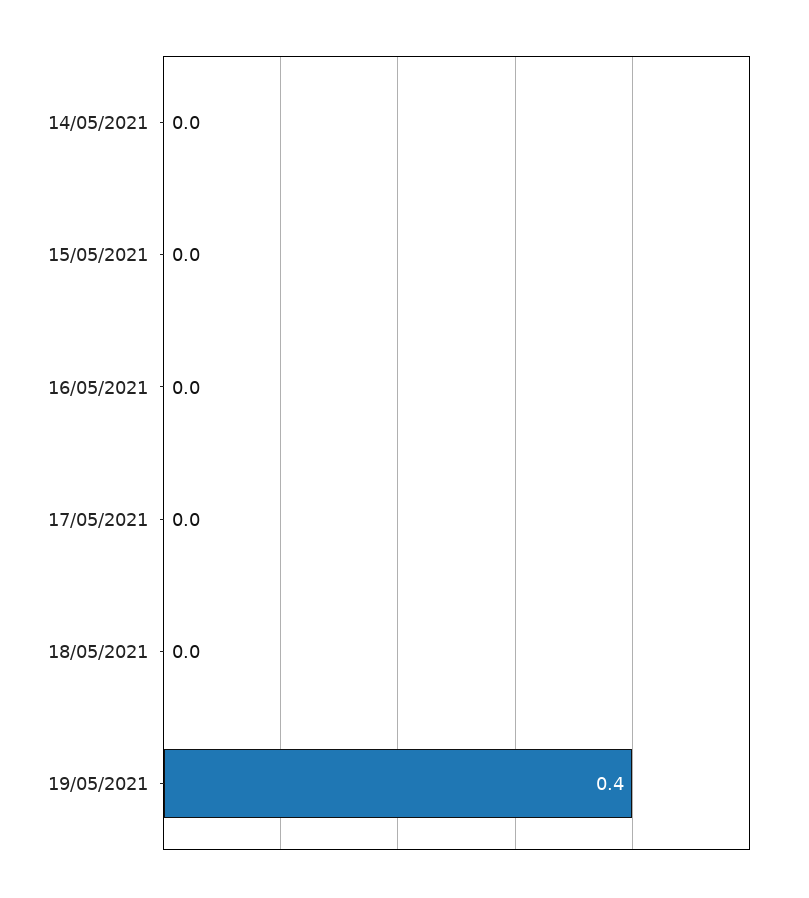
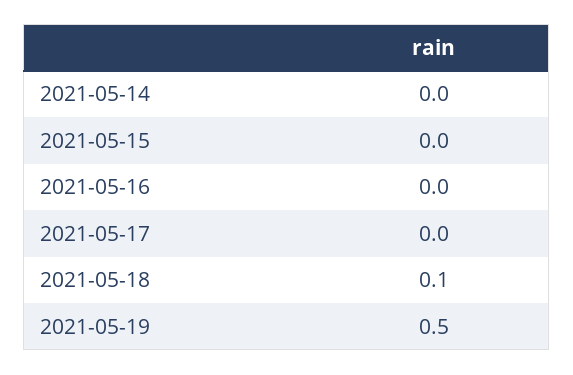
18/05/2021: 0 -> 0.1
19/05/2021: 0.4 -> 0.5

